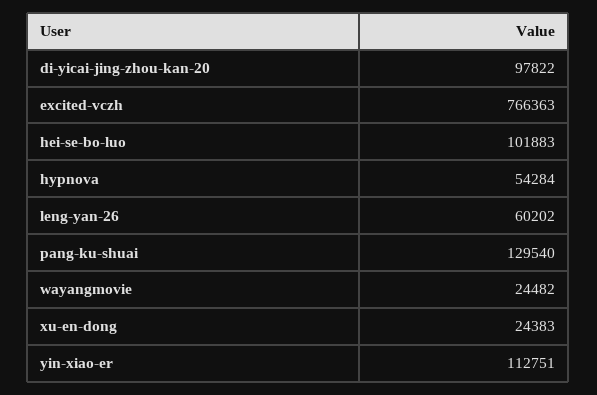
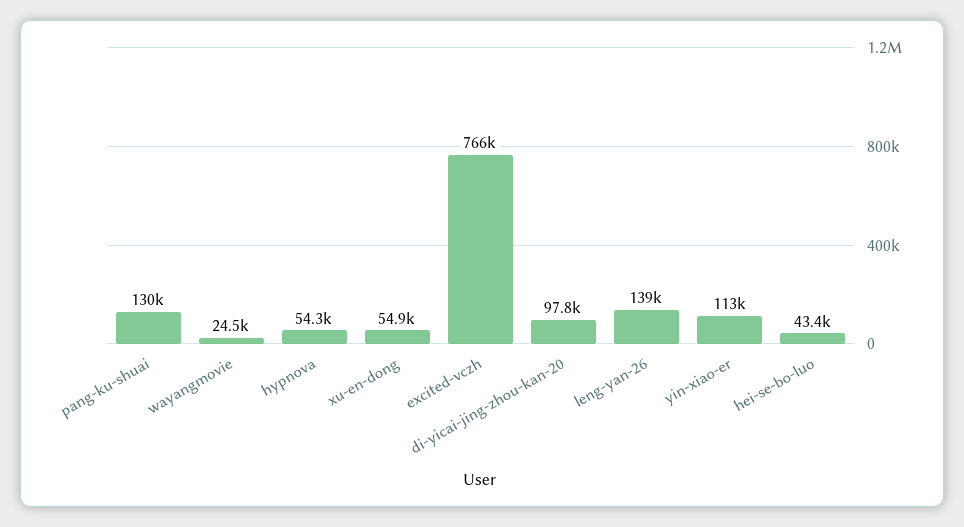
hei-se-bo-luo: 101883 -> 43400
leng-yan-26: 60202 -> 139000
xu-en-dong: 24383 -> 54900

